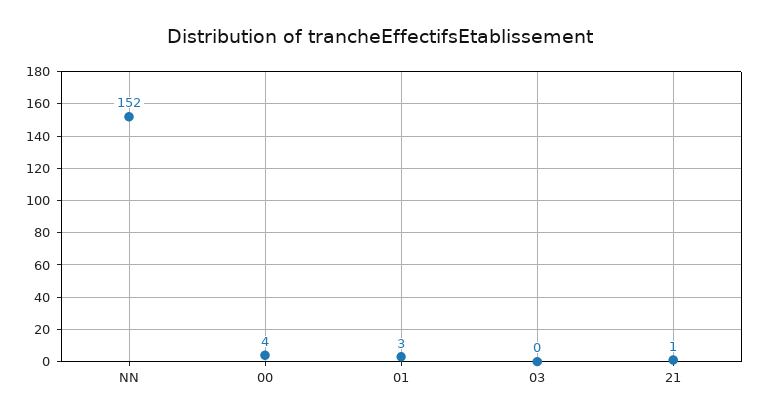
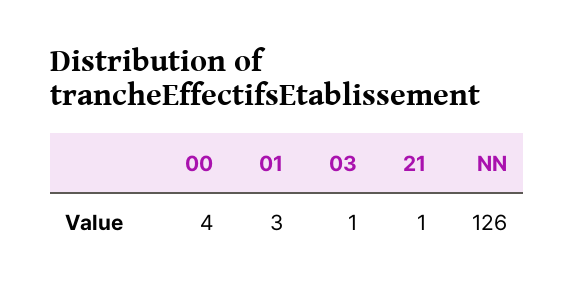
NN: 152 -> 126
03: 0 -> 1

